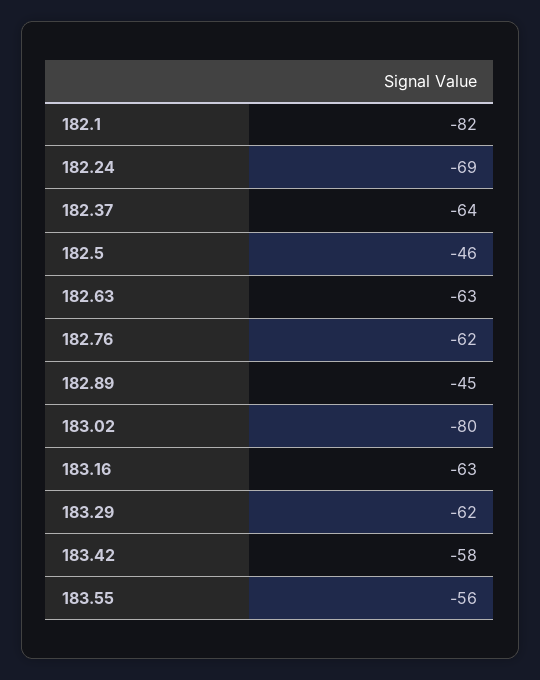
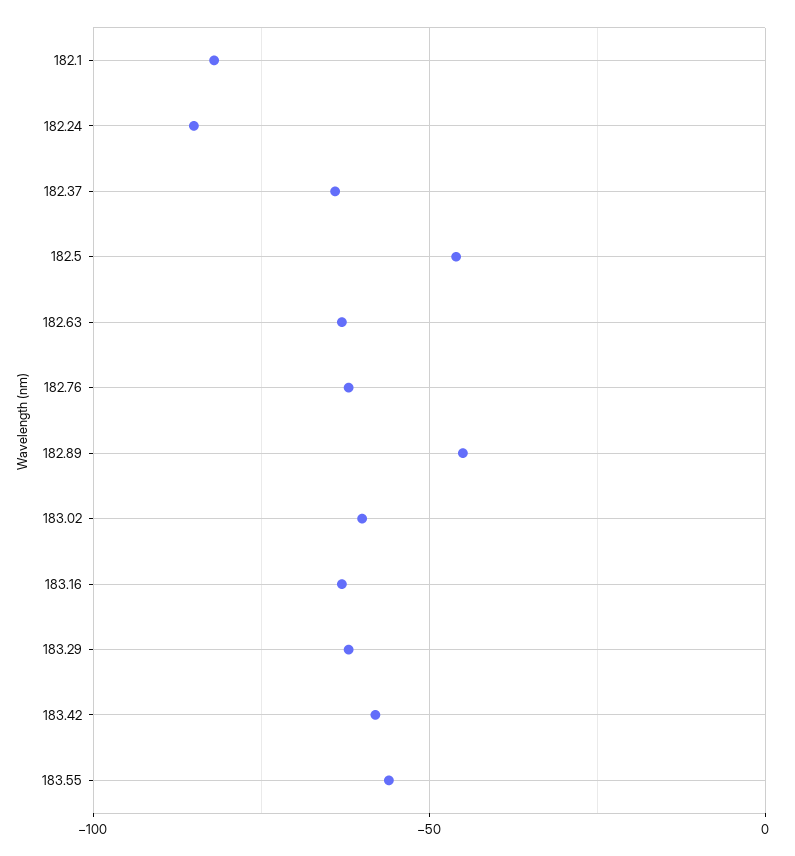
182.24: -69 -> -85
183.02: -80 -> -60

